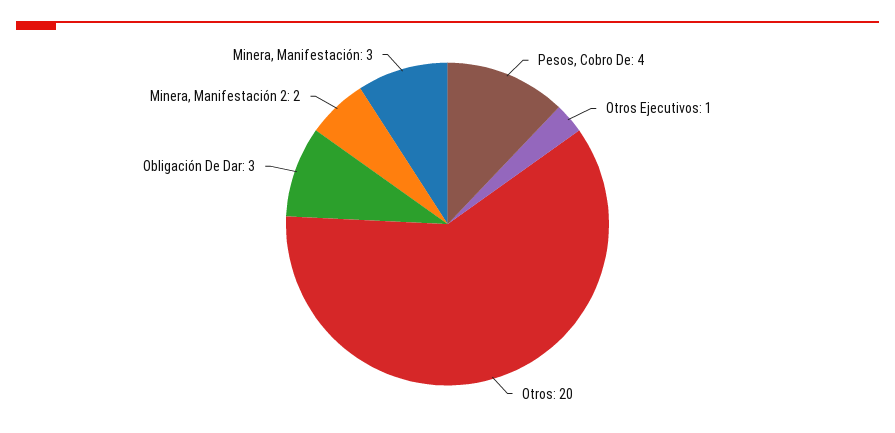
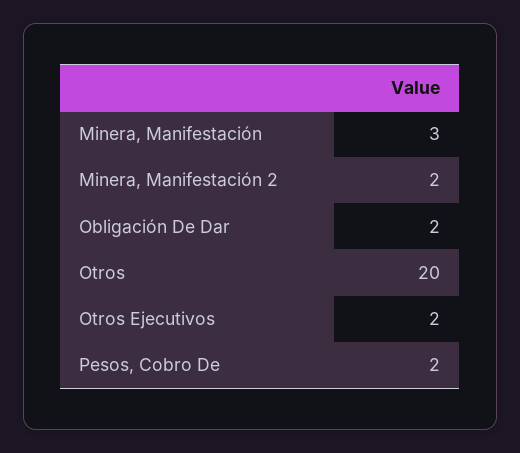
Pesos, Cobro De: 4 -> 2
Otros Ejecutivos: 1 -> 2
Obligación De Dar: 3 -> 2

